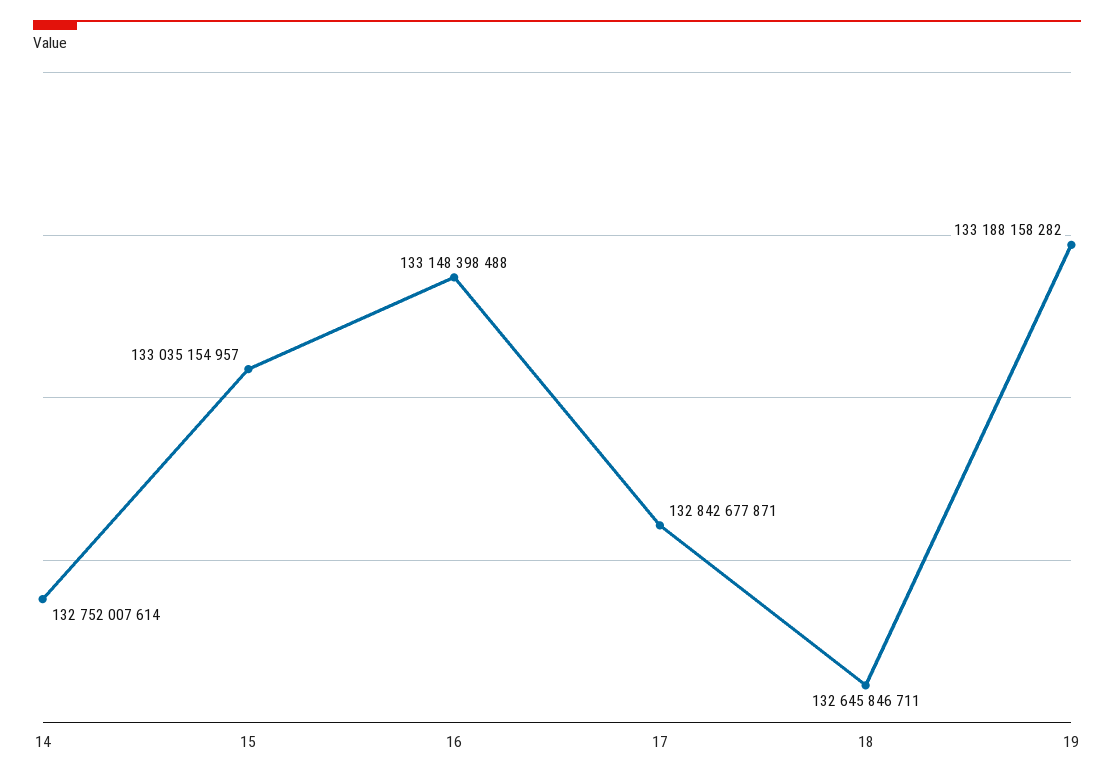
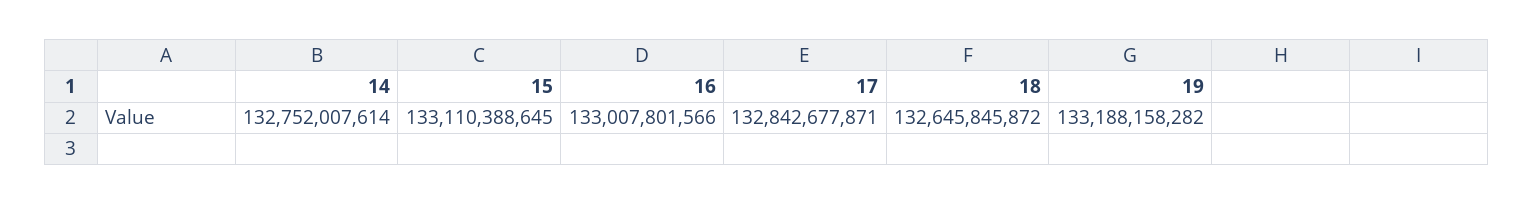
15: 133035154957 -> 133110388645
16: 133148398488 -> 133007801566
18: 132645846711 -> 132645845872

